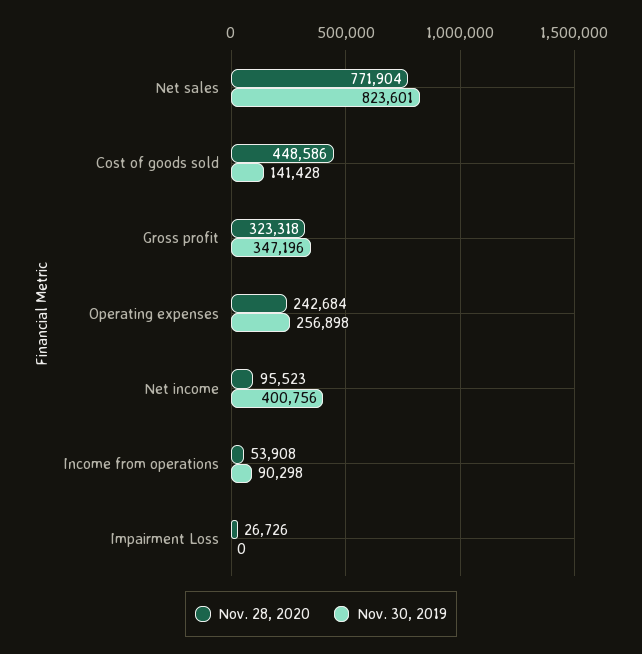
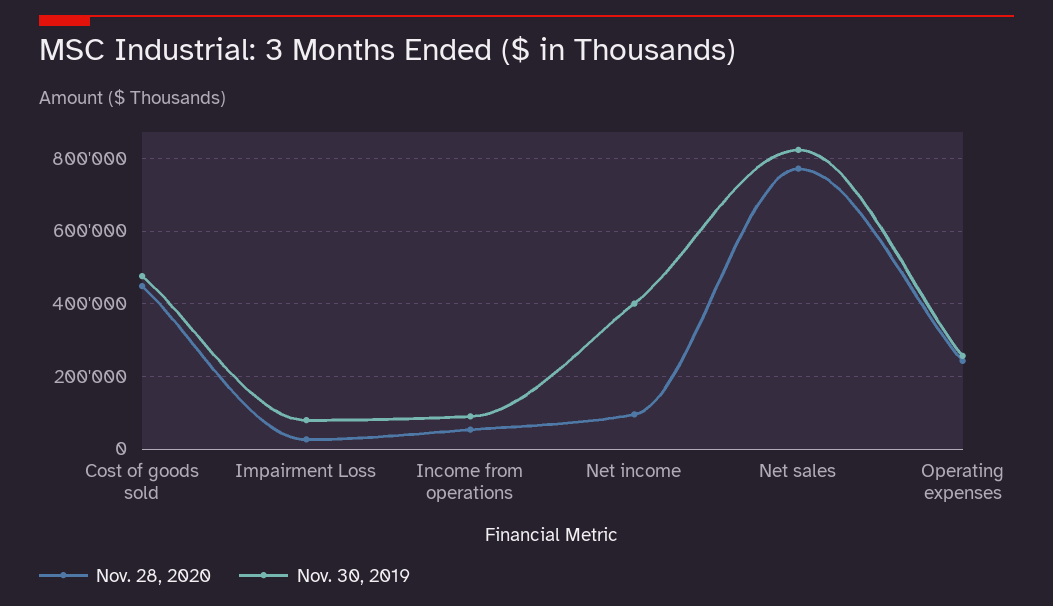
Nov. 30, 2019, Cost of goods sold: 141428 -> 480000
Nov. 28, 2020, Gross profit: 323318 -> none
Nov. 30, 2019, Gross profit: 347196 -> none
Nov. 30, 2019, Impairment Loss: 0 -> 80000

